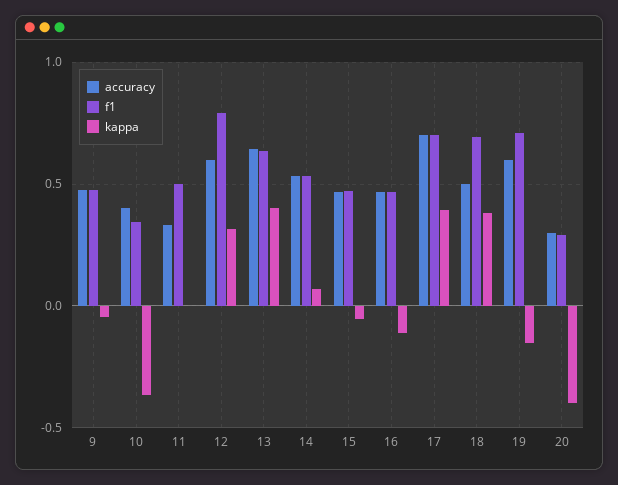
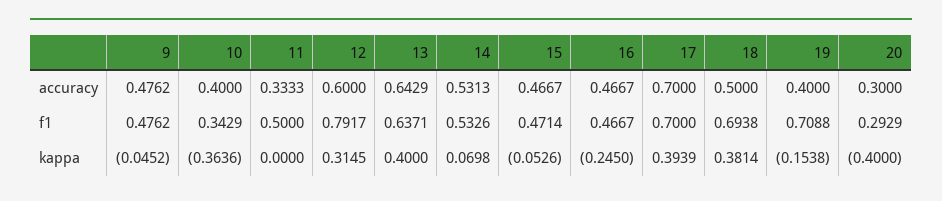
kappa, 16: -0.1 -> -0.245
accuracy, 19: 0.6 -> 0.4

